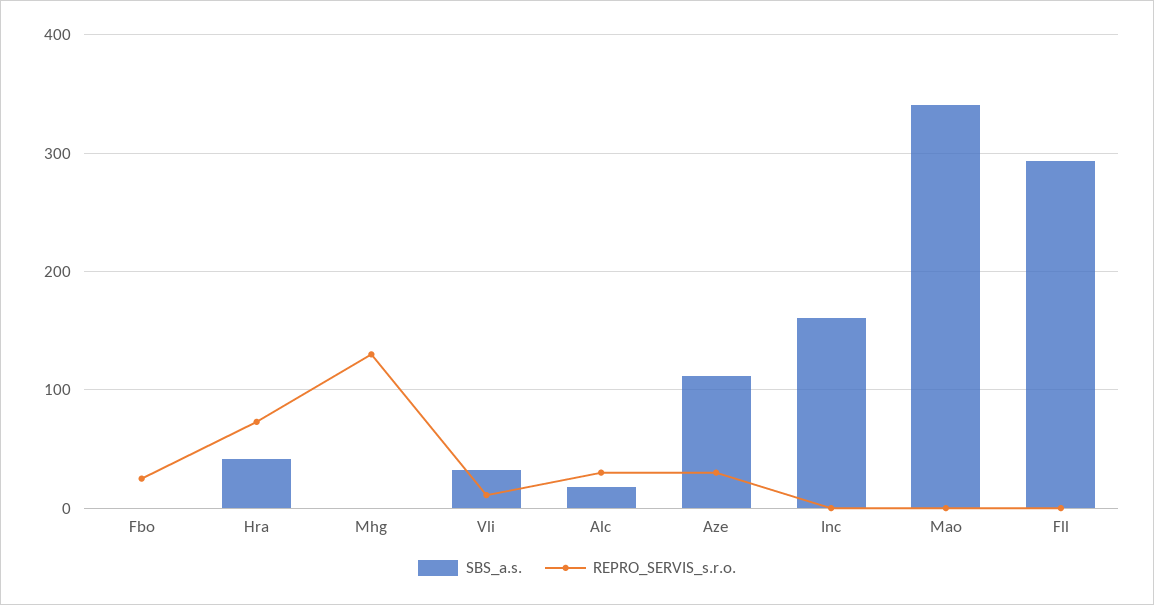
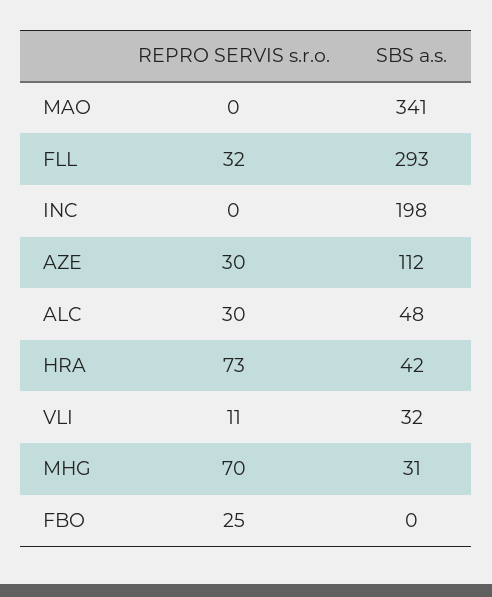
SBS_a.s., Mhg: 0 -> 31
REPRO_SERVIS_s.r.o., Mhg: 130 -> 70
SBS_a.s., Alc: 20 -> 48
SBS_a.s., Inc: 160 -> 198
REPRO_SERVIS_s.r.o., Fll: 0 -> 32

